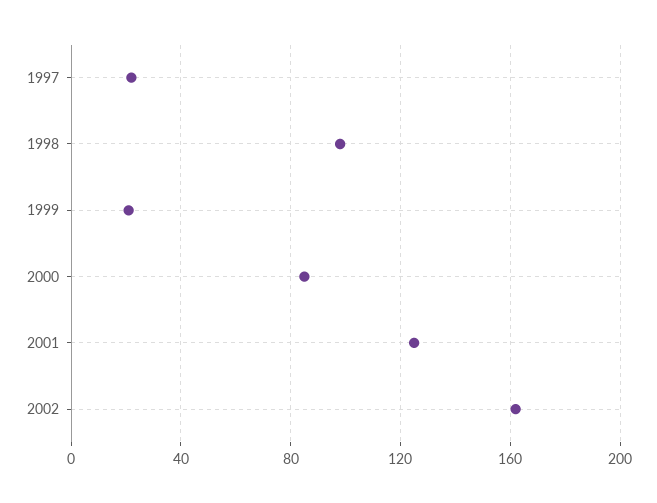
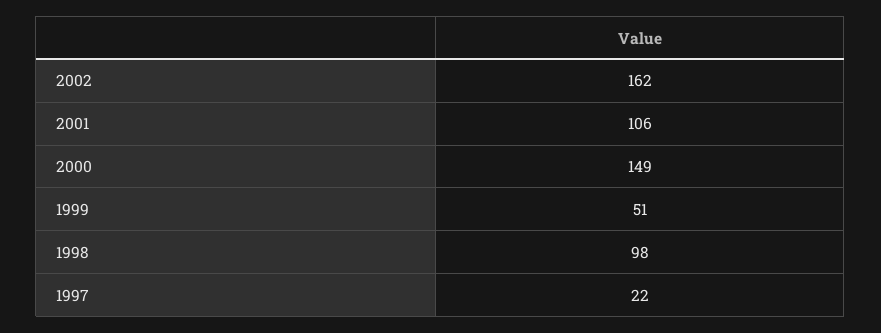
1999: 20 -> 51
2000: 85 -> 149
2001: 125 -> 106

